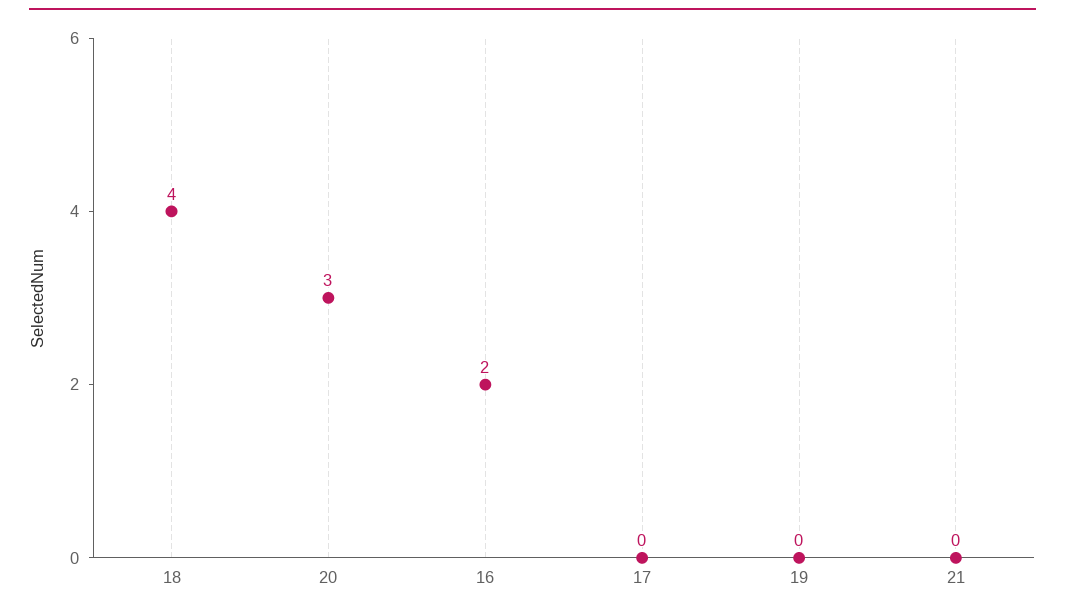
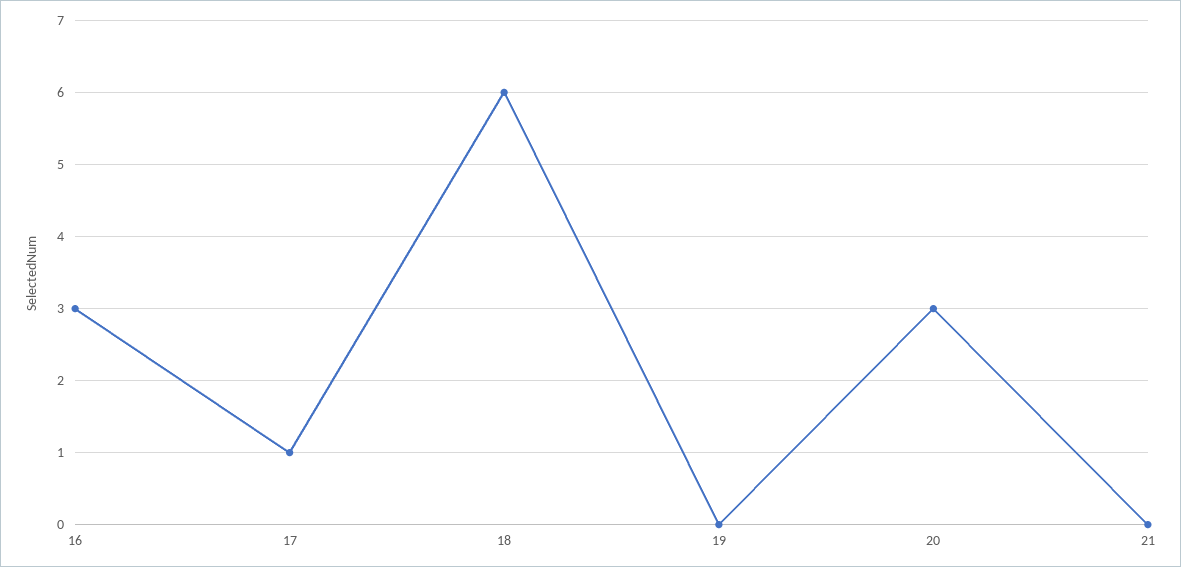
18: 4 -> 6
16: 2 -> 3
17: 0 -> 1

